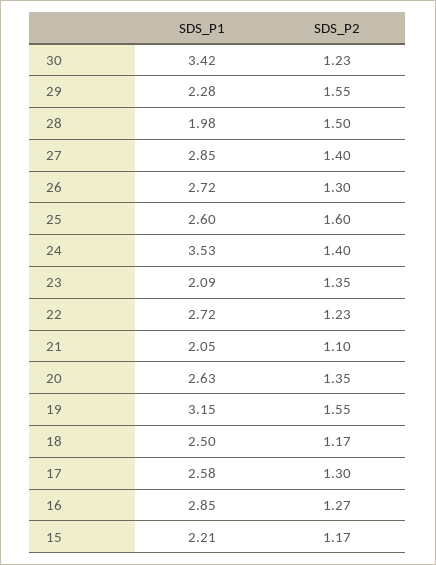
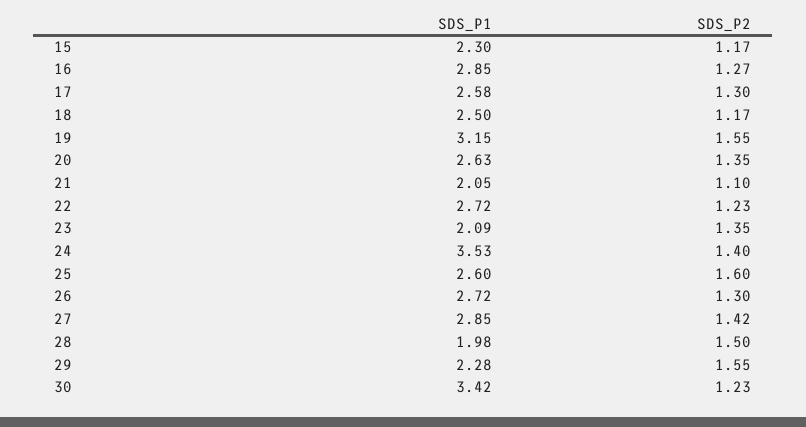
SDS_P2, 27: 1.4 -> 1.42
SDS_P1, 15: 2.21 -> 2.3

